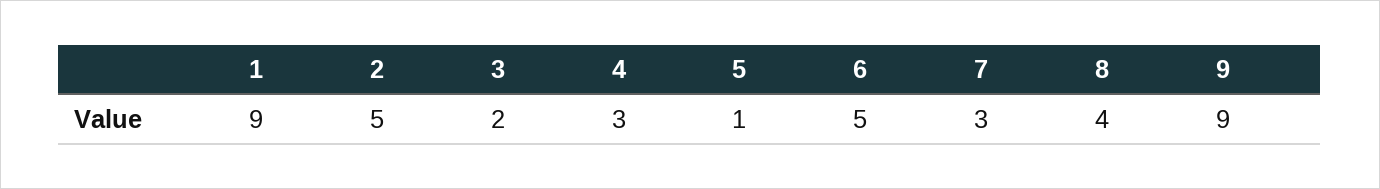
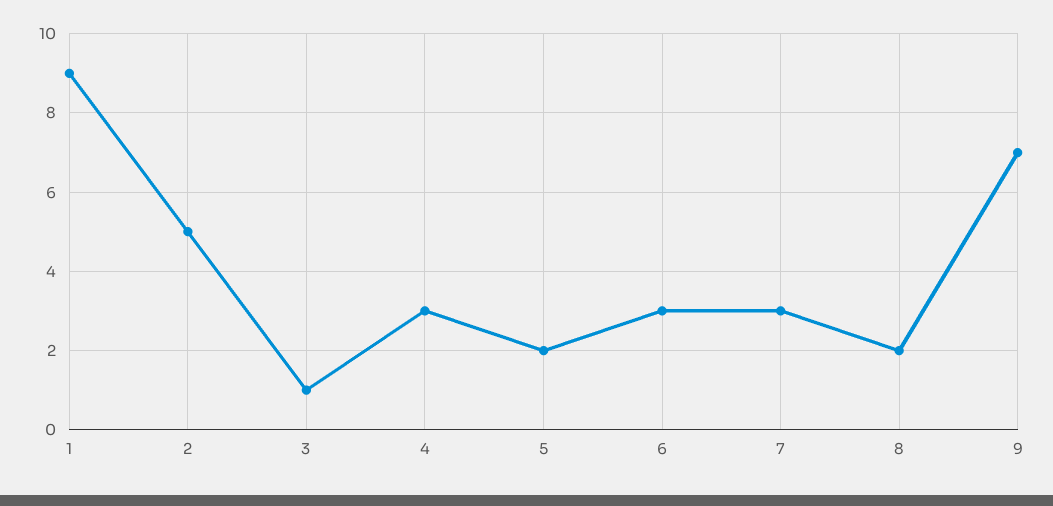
3: 2 -> 1
5: 1 -> 2
6: 5 -> 3
8: 4 -> 2
9: 9 -> 7

